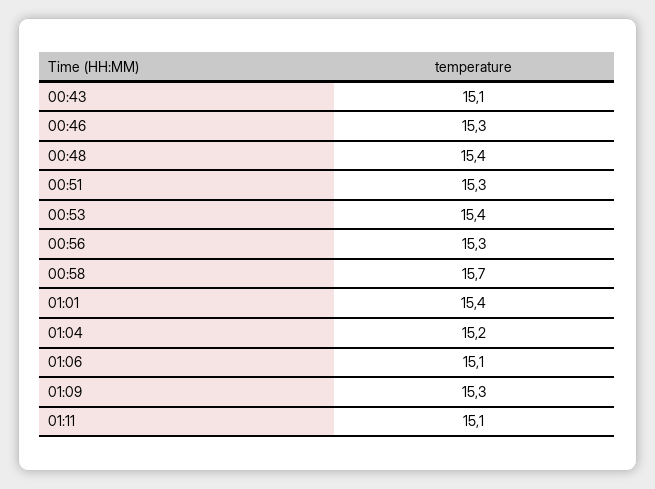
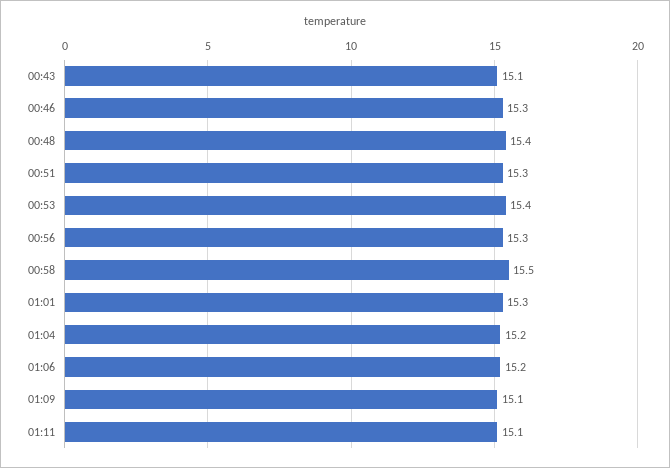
00:58: 15.7 -> 15.5
01:01: 15.4 -> 15.3
01:06: 15.1 -> 15.2
01:09: 15.3 -> 15.1

